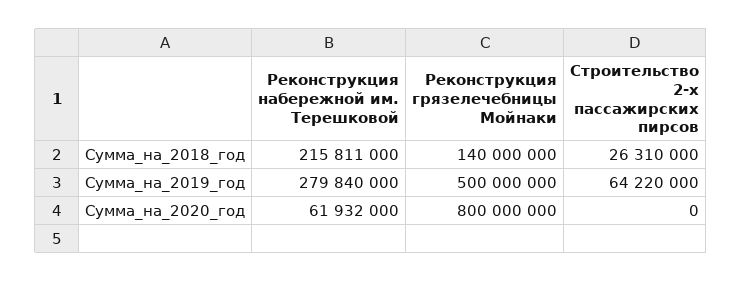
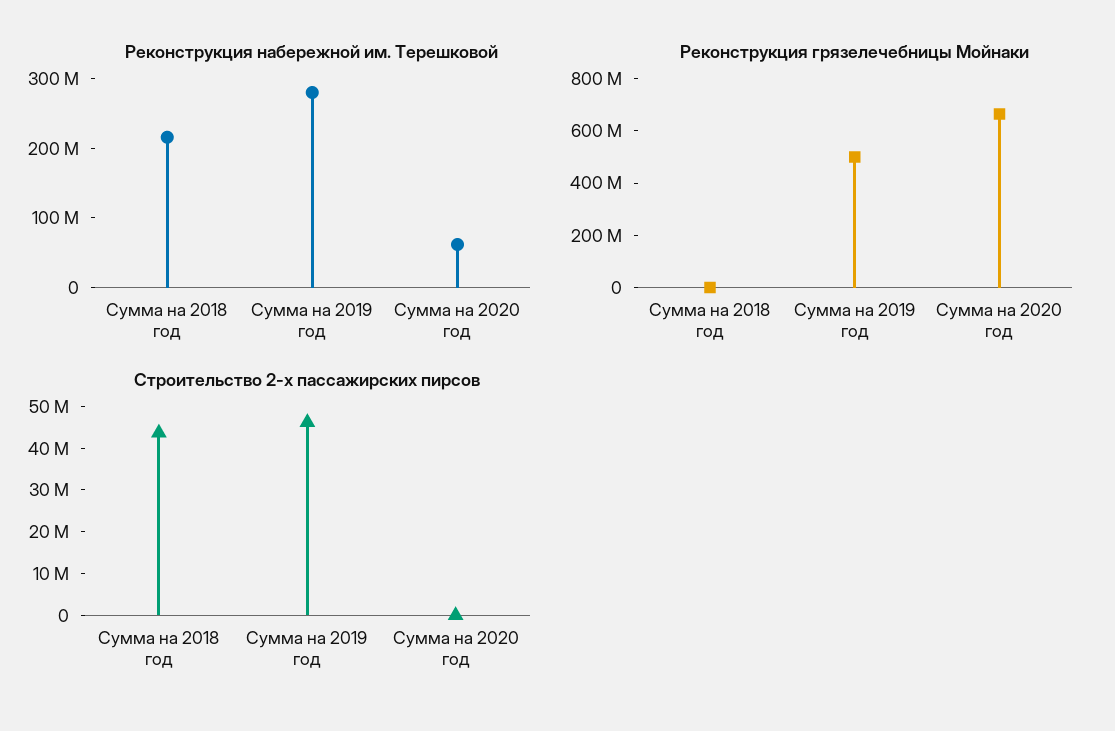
Реконструкция грязелечебницы Мойнаки, Сумма_на_2018_год: 140000000 -> 0
Строительство 2-х пассажирских пирсов, Сумма_на_2018_год: 26310000 -> 44000000
Строительство 2-х пассажирских пирсов, Сумма_на_2019_год: 64220000 -> 46000000
Реконструкция грязелечебницы Мойнаки, Сумма_на_2020_год: 800000000 -> 650000000

